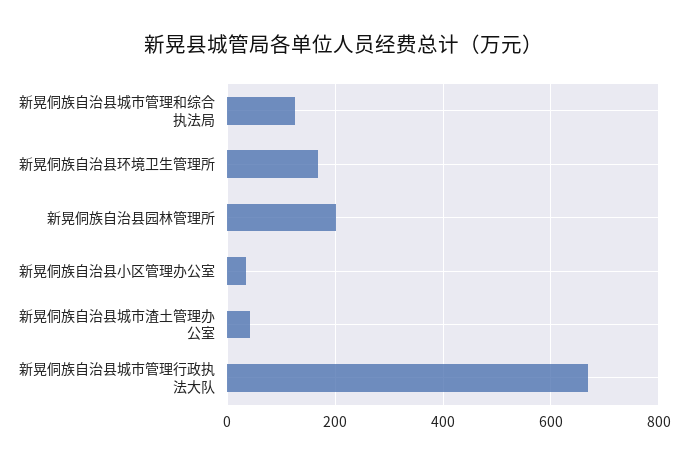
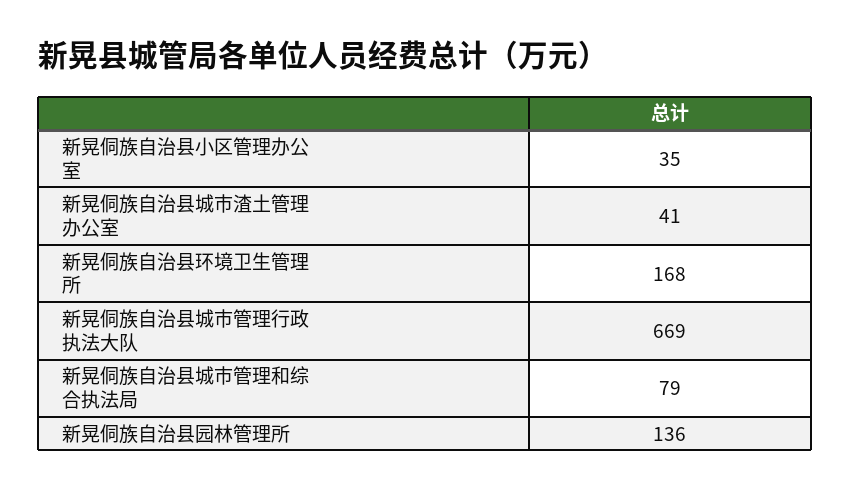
新晃侗族自治县城市管理和综合执法局: 120 -> 79
新晃侗族自治县园林管理所: 200 -> 136

